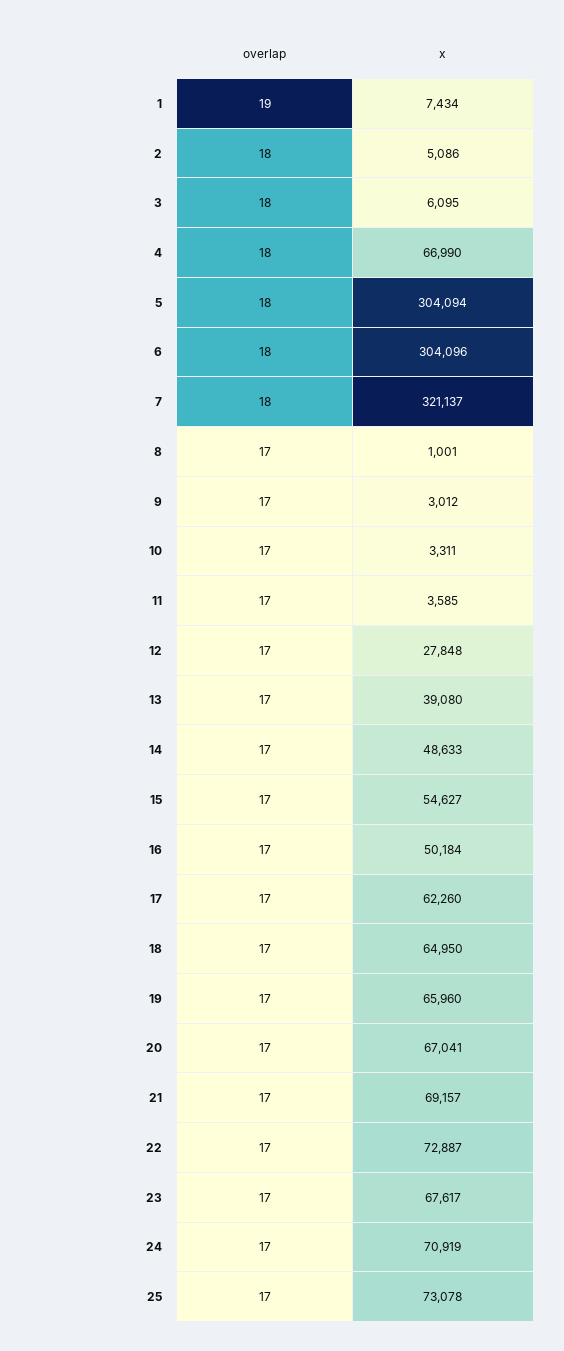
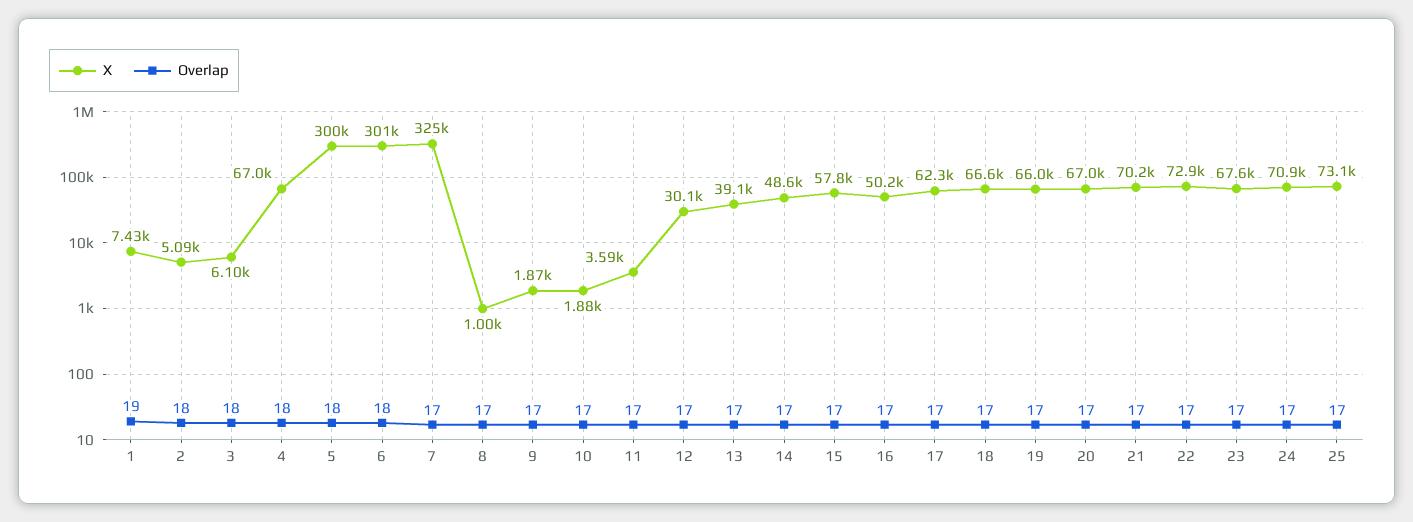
x, 5: 304094 -> 300000
x, 6: 304096 -> 301000
overlap, 7: 18 -> 17
x, 7: 321137 -> 325000
x, 9: 3012 -> 1870
x, 10: 3311 -> 1880
x, 12: 27848 -> 30100
x, 15: 54627 -> 57800
x, 18: 64950 -> 66600
x, 21: 69157 -> 70200

